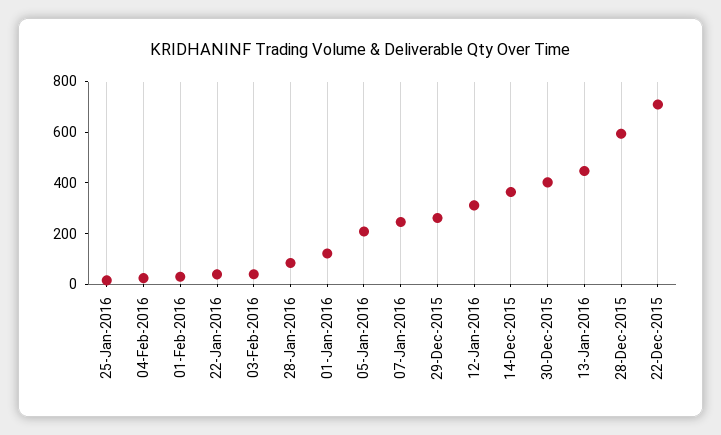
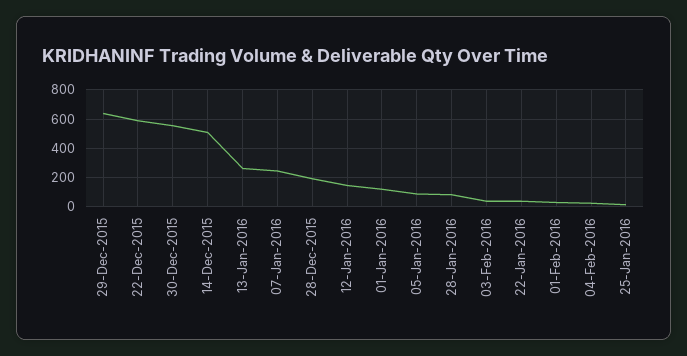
05-Jan-2016: 200 -> 100
29-Dec-2015: 250 -> 650
12-Jan-2016: 300 -> 150
14-Dec-2015: 350 -> 500
30-Dec-2015: 400 -> 550
13-Jan-2016: 450 -> 250
28-Dec-2015: 600 -> 200
22-Dec-2015: 700 -> 600

